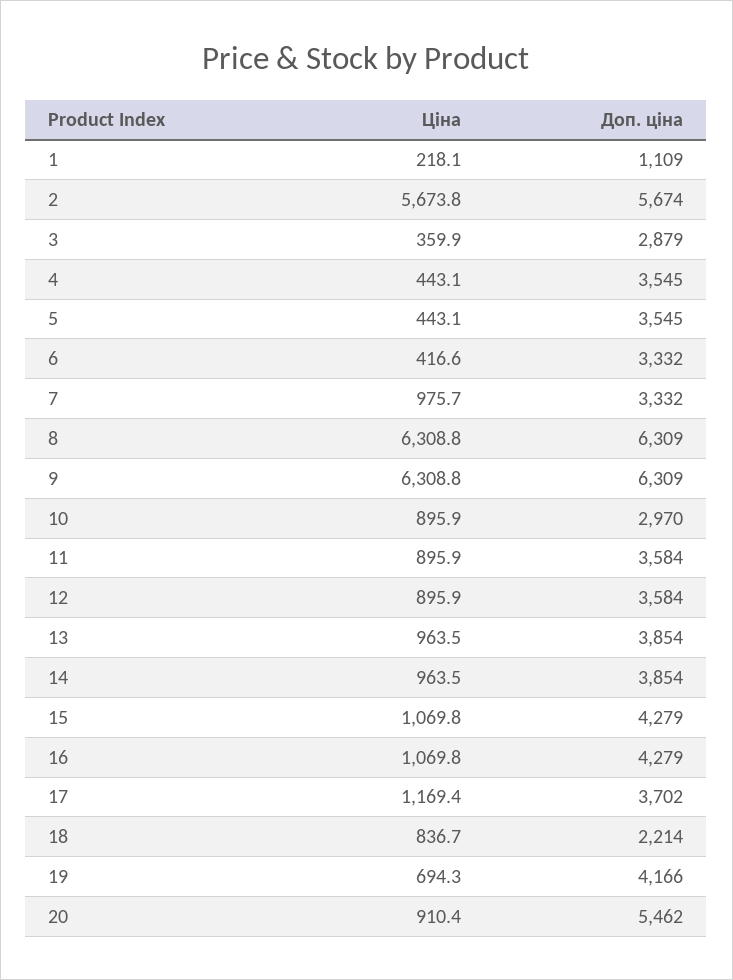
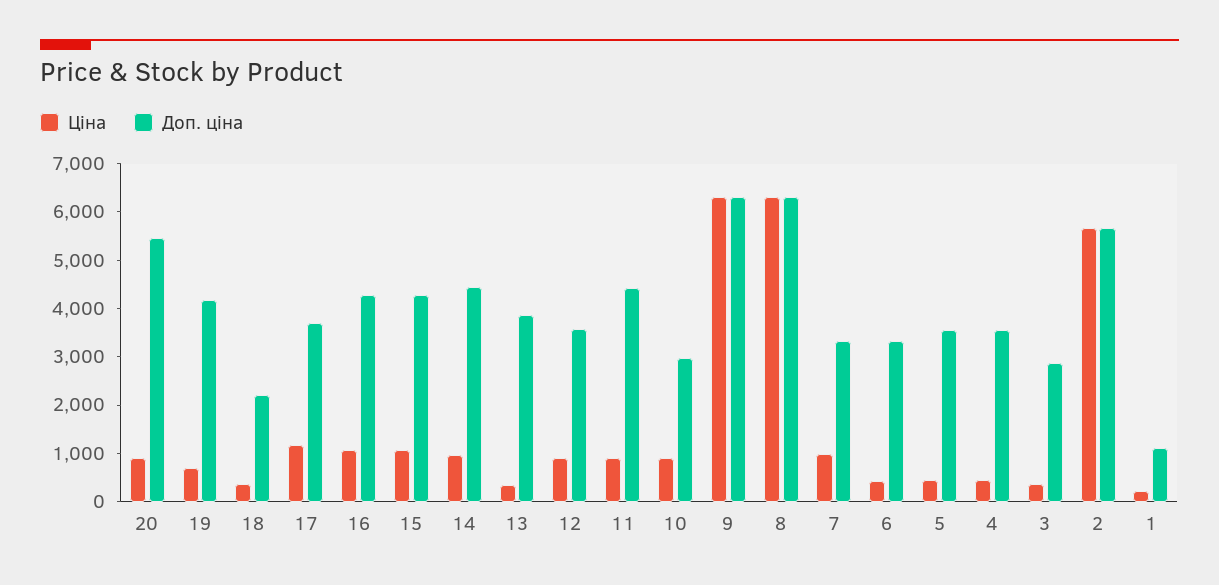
Доп. ціна, 11: 3584 -> 4400
Ціна, 13: 963.5 -> 400
Доп. ціна, 14: 3854 -> 4400
Ціна, 18: 836.7 -> 400

